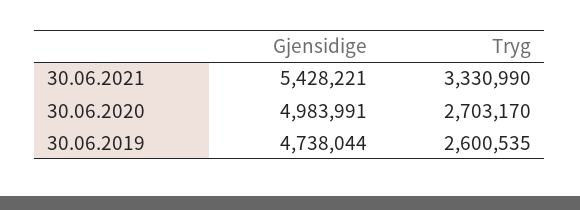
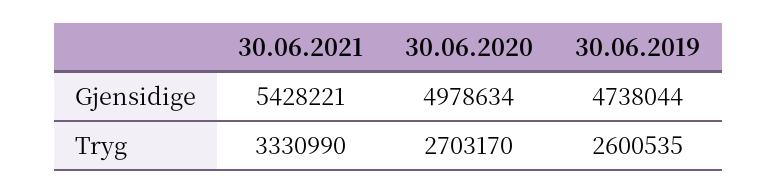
Gjensidige, 30.06.2020: 4983991 -> 4978634

